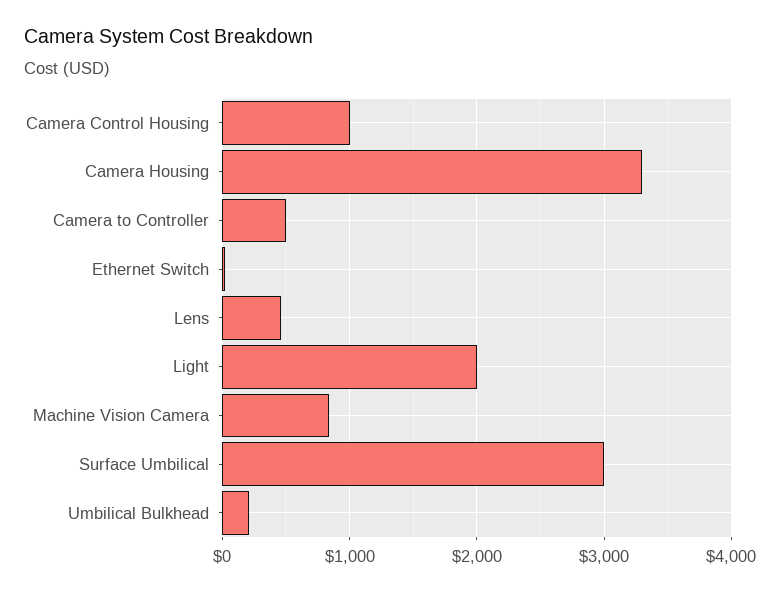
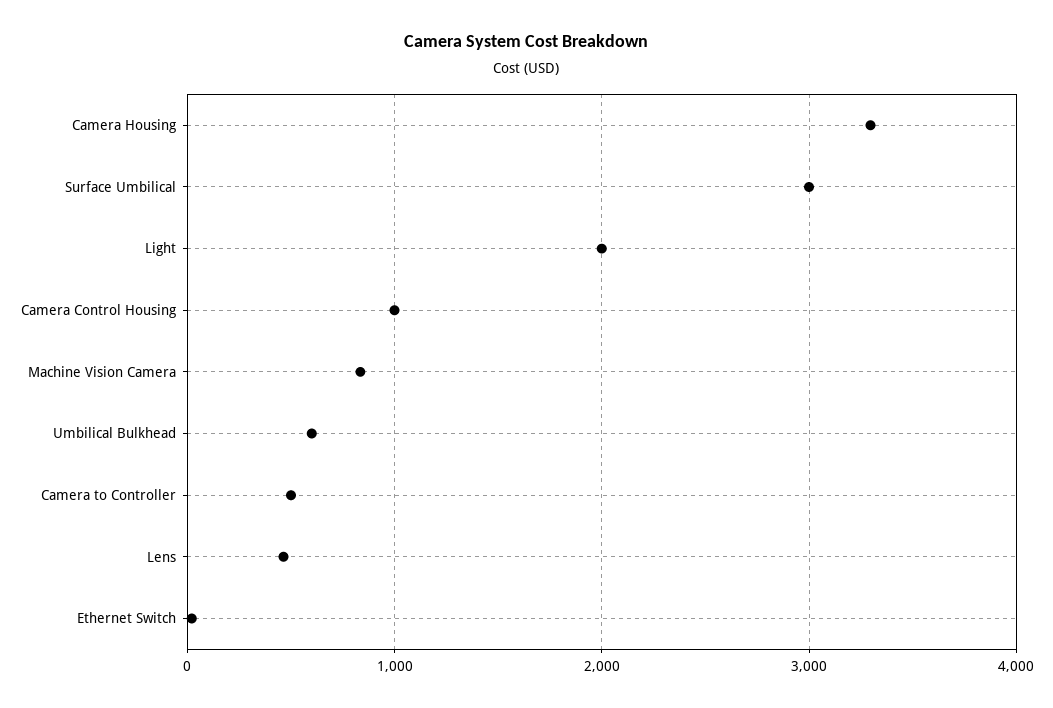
Umbilical Bulkhead: 200 -> 600

